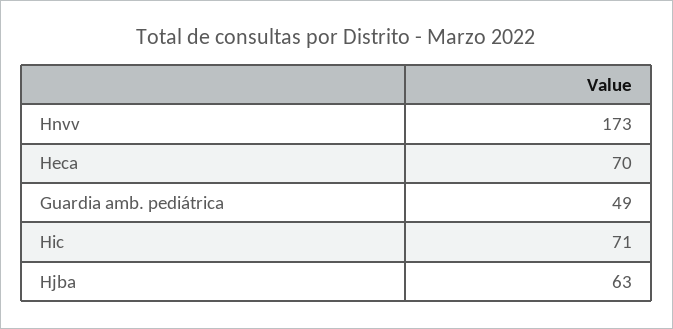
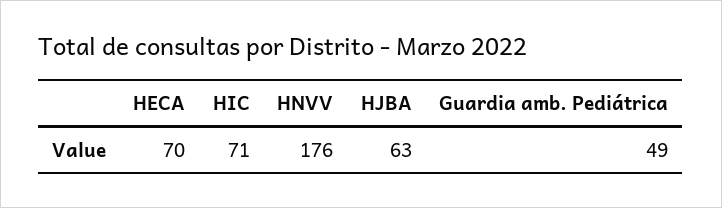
Hnvv: 173 -> 176

